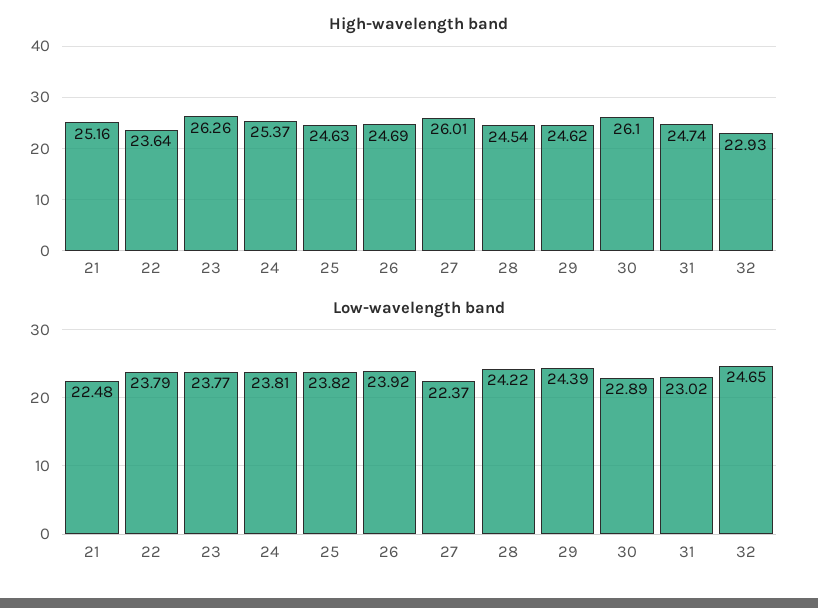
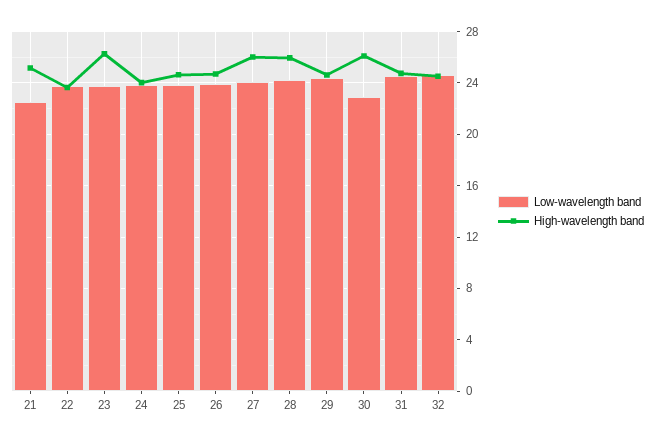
High-wavelength band, 24: 25.37 -> 24
High-wavelength band, 28: 24.54 -> 26
High-wavelength band, 32: 22.93 -> 24.5
Low-wavelength band, 27: 22.37 -> 24
Low-wavelength band, 31: 23.02 -> 24.5

